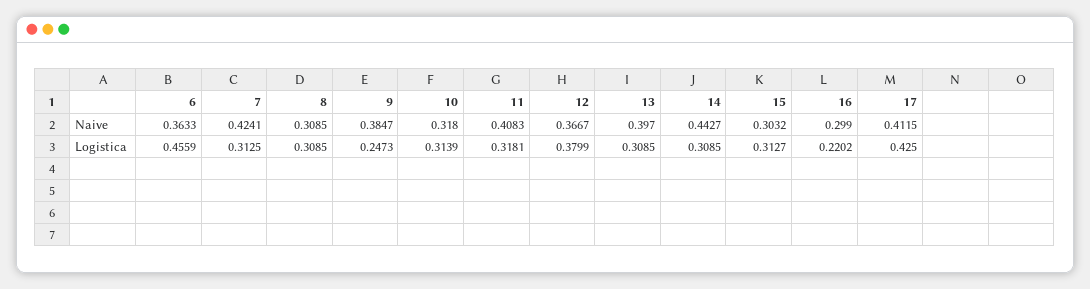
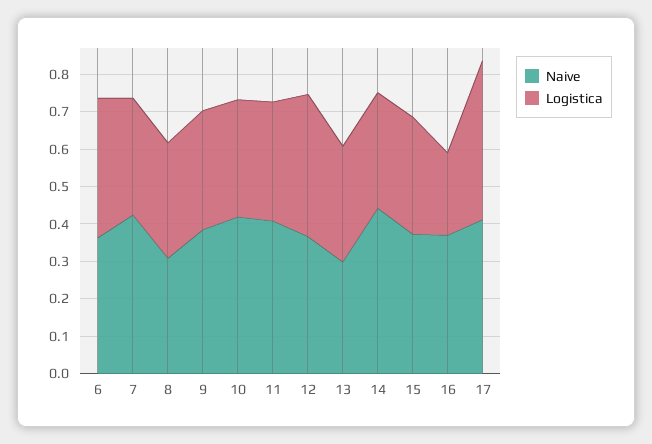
Naive, 10: 0.318 -> 0.425
Naive, 13: 0.397 -> 0.3
Naive, 15: 0.3032 -> 0.375
Naive, 16: 0.299 -> 0.375
Logistica, 6: 0.4559 -> 0.375
Logistica, 9: 0.2473 -> 0.325

